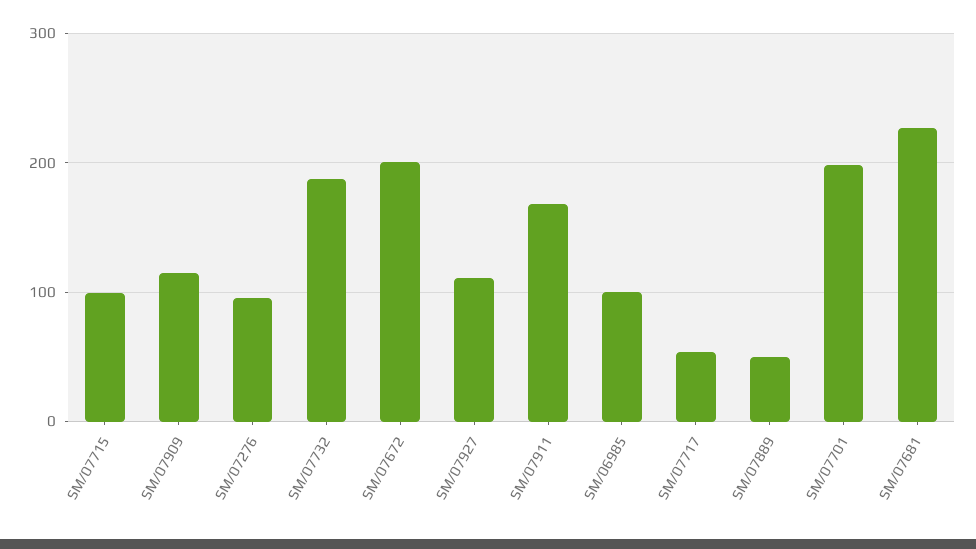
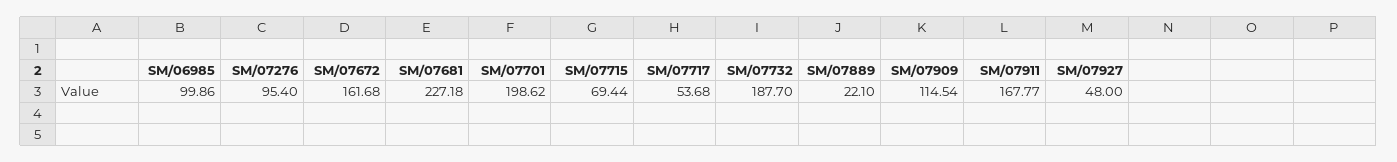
SM/07715: 100 -> 69.44
SM/07672: 200 -> 161.68
SM/07927: 110 -> 48
SM/07889: 50 -> 22.1

